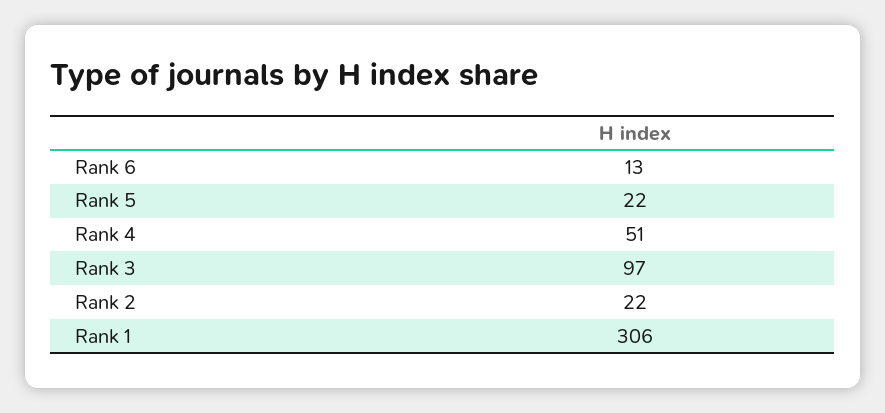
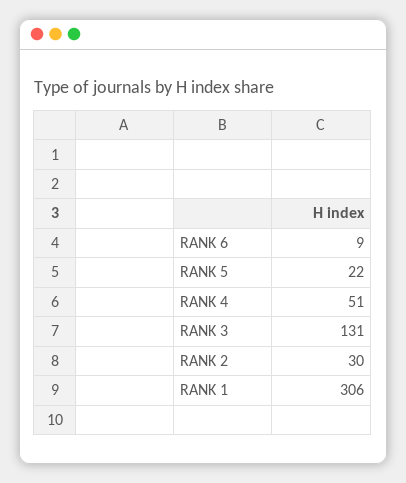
Rank 6: 13 -> 9
Rank 3: 97 -> 131
Rank 2: 22 -> 30

